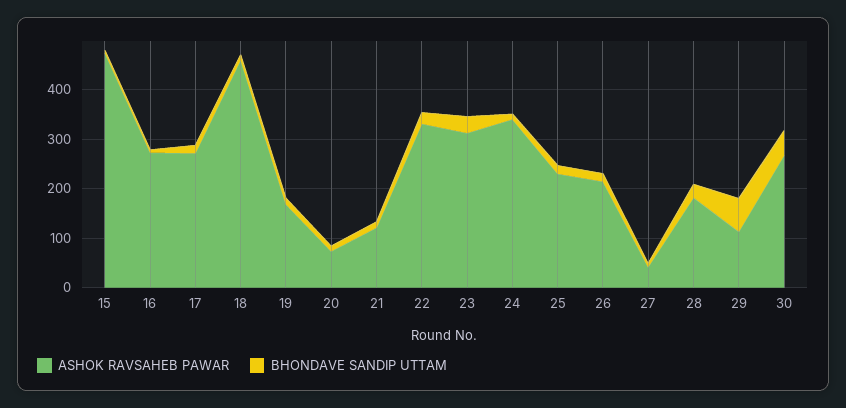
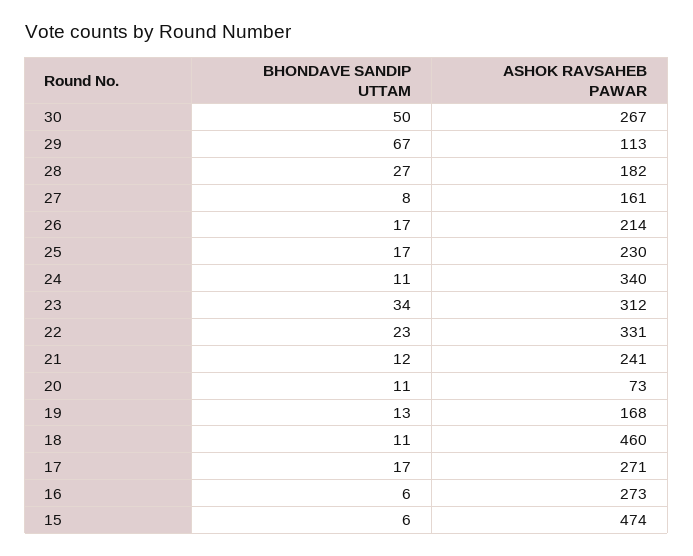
ASHOK RAVSAHEB PAWAR, 21: 120 -> 241
ASHOK RAVSAHEB PAWAR, 27: 40 -> 161

